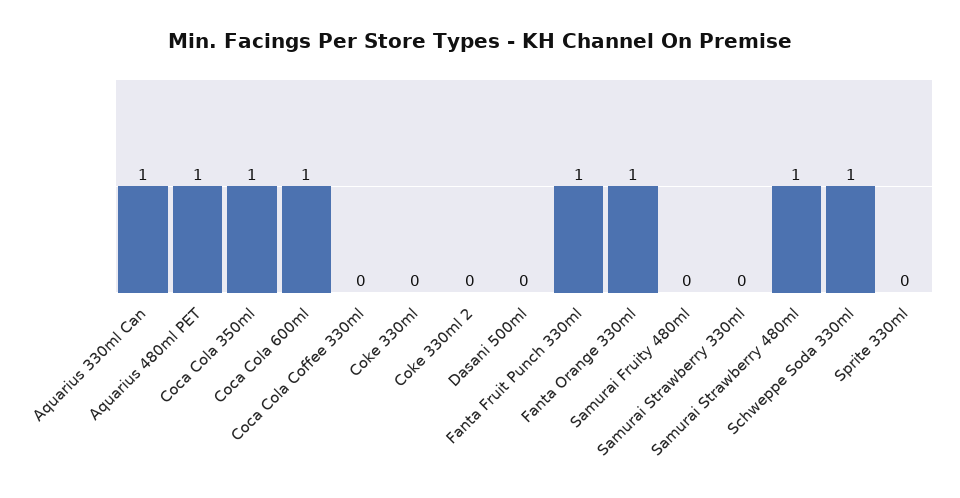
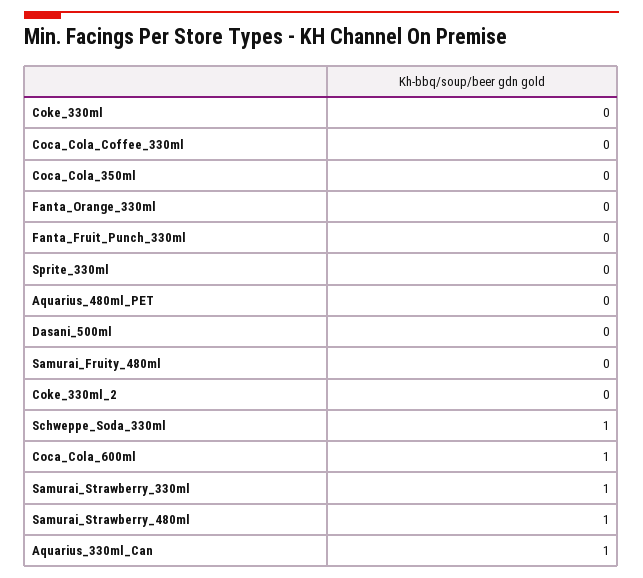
Aquarius 480ml PET: 1 -> 0
Coca Cola 350ml: 1 -> 0
Fanta Fruit Punch 330ml: 1 -> 0
Fanta Orange 330ml: 1 -> 0
Samurai Strawberry 330ml: 0 -> 1

